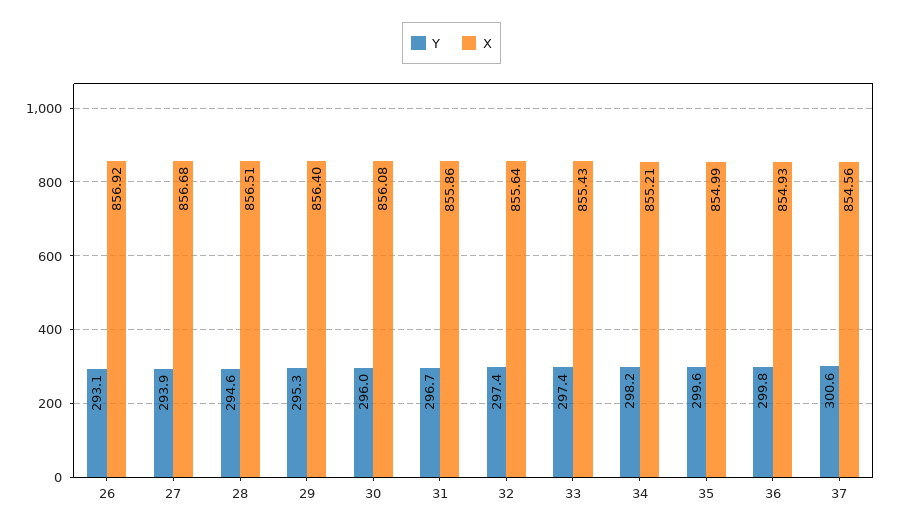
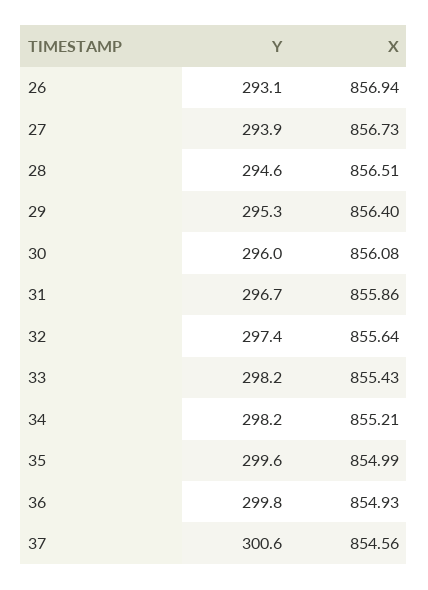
X, 26: 856.92 -> 856.94
X, 27: 856.68 -> 856.73
Y, 33: 297.4 -> 298.2

